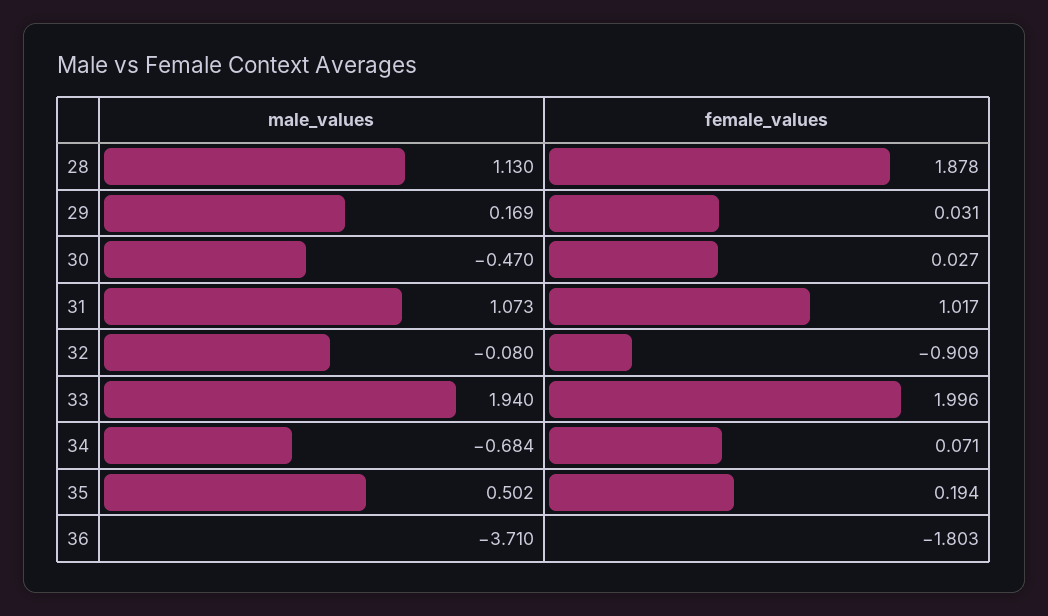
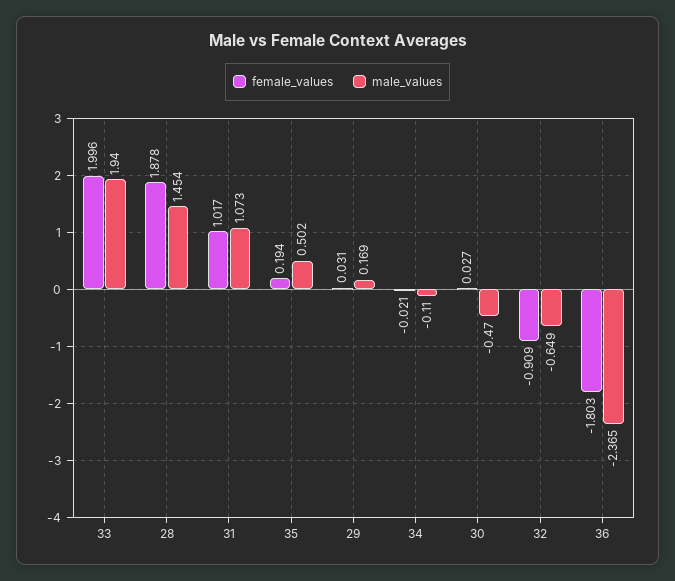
male_values, 28: 1.13 -> 1.454
male_values, 32: -0.08 -> -0.649
male_values, 34: -0.684 -> -0.11
female_values, 34: 0.071 -> -0.021
male_values, 36: -3.71 -> -2.365

